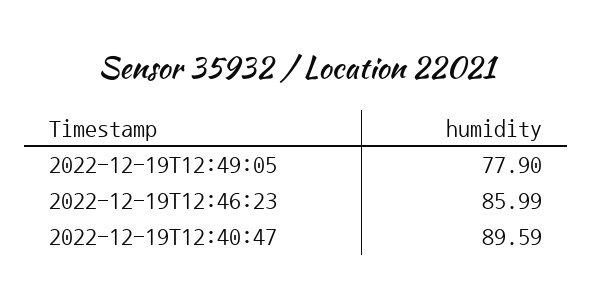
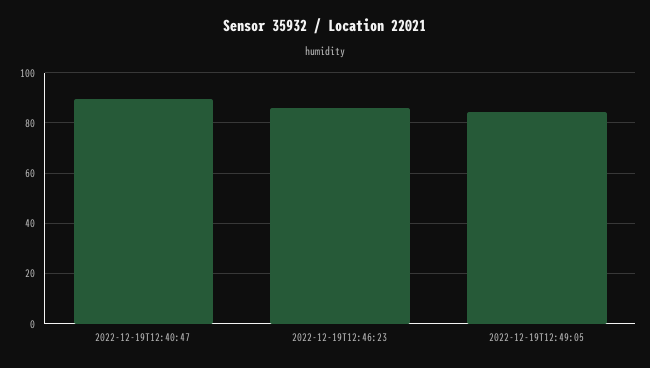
2022-12-19T12:49:05: 77.9 -> 85

